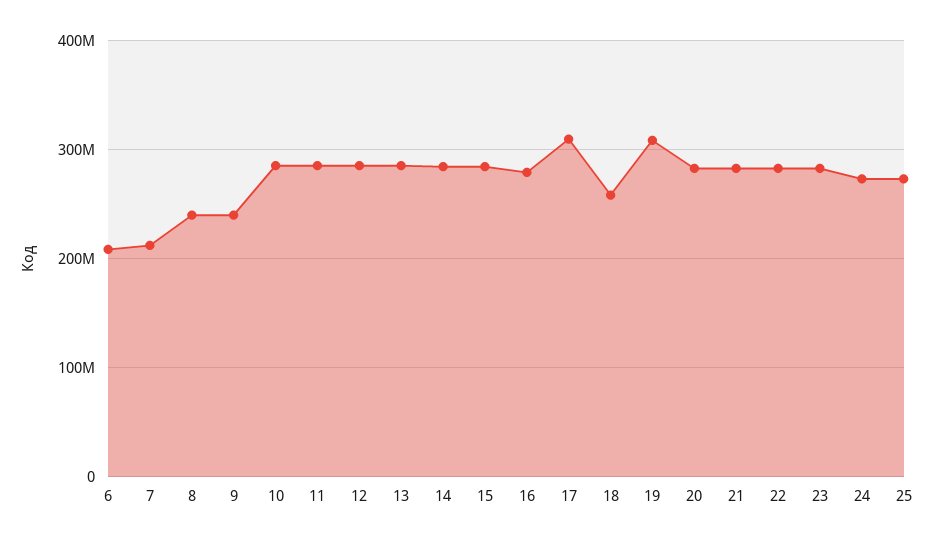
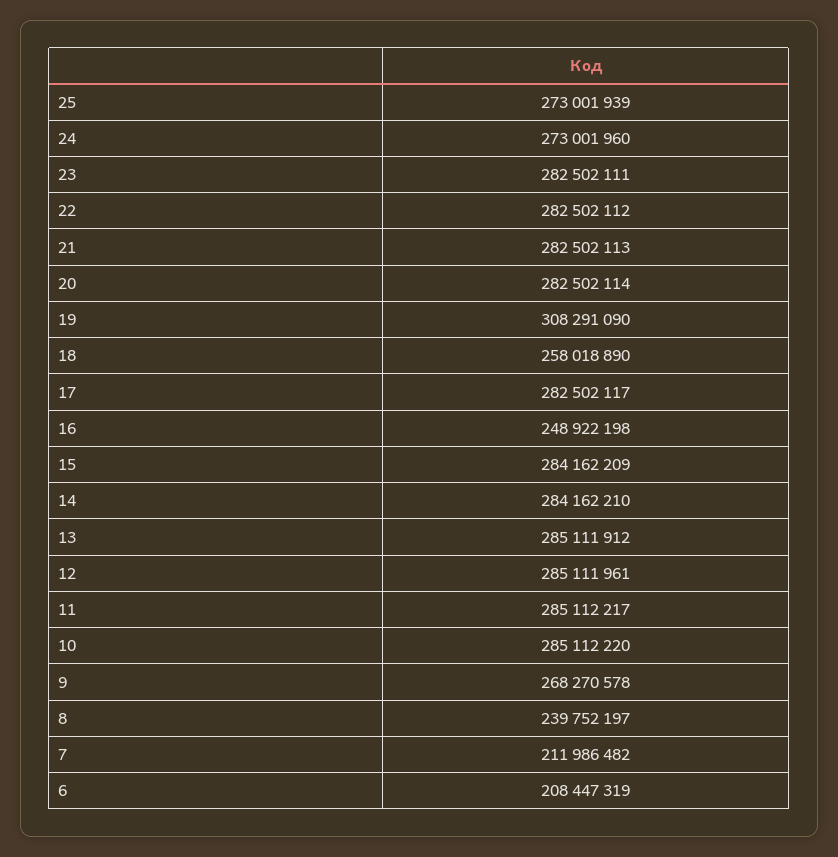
9: 240000000 -> 268270578
16: 280000000 -> 248922198
17: 310000000 -> 282502117

